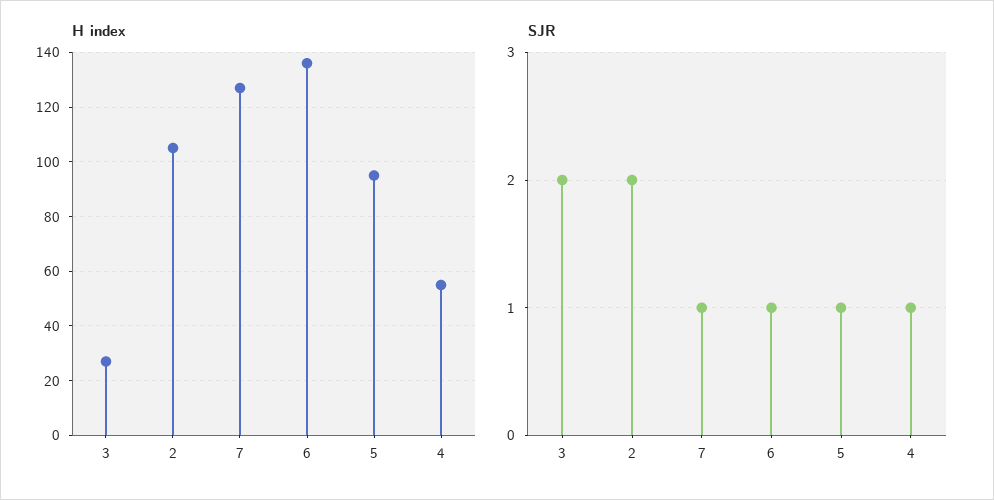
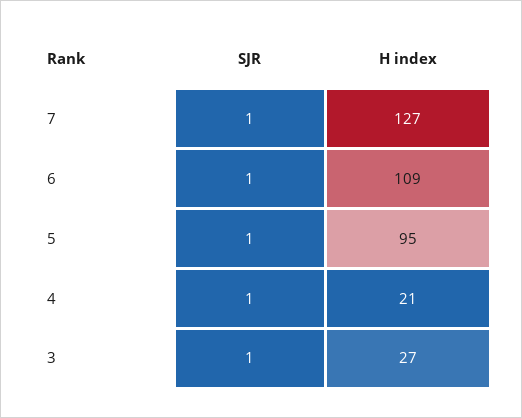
H index, 2: 105 -> none
H index, 6: 135 -> 109
H index, 4: 55 -> 21
SJR, 3: 2 -> 1
SJR, 2: 2 -> none

